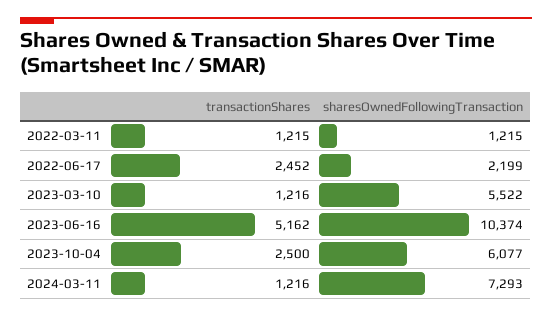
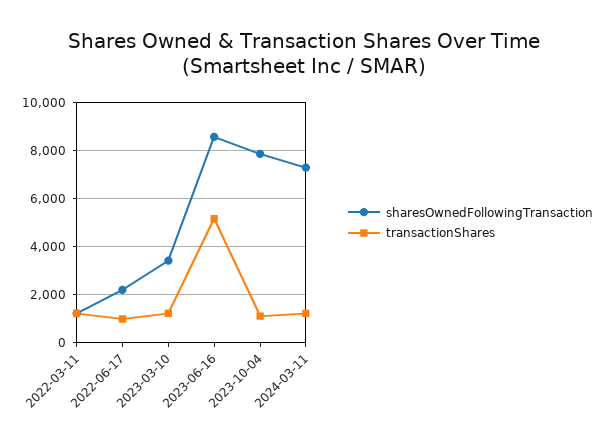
transactionShares, 2022-06-17: 2452 -> 1000
sharesOwnedFollowingTransaction, 2023-03-10: 5522 -> 3500
sharesOwnedFollowingTransaction, 2023-06-16: 10374 -> 8500
transactionShares, 2023-10-04: 2500 -> 1000
sharesOwnedFollowingTransaction, 2023-10-04: 6077 -> 8000

